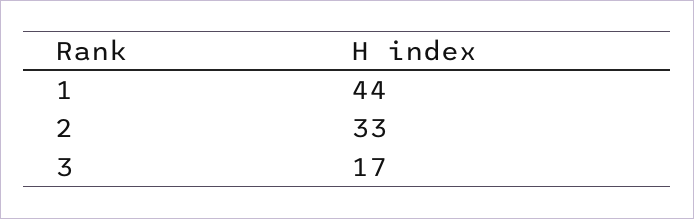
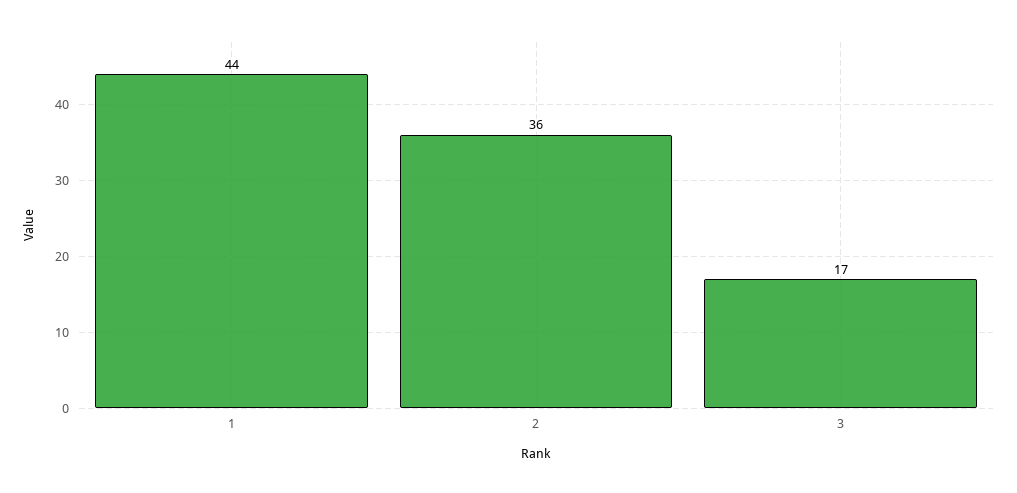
2: 33 -> 36

